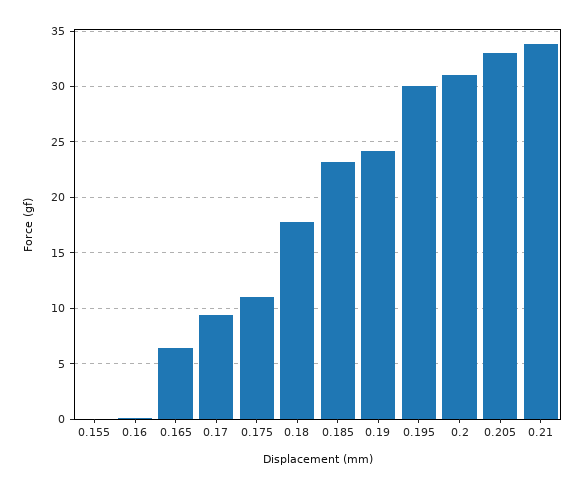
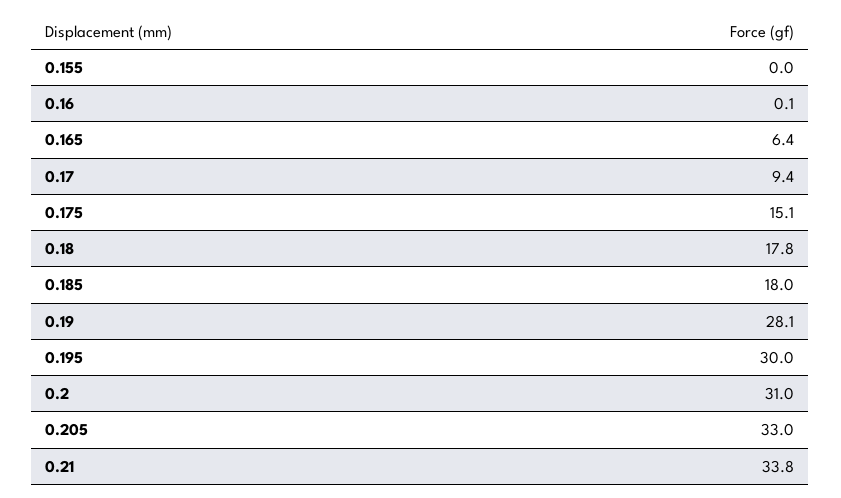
0.175: 11 -> 15.1
0.185: 23 -> 18
0.19: 24 -> 28.1

